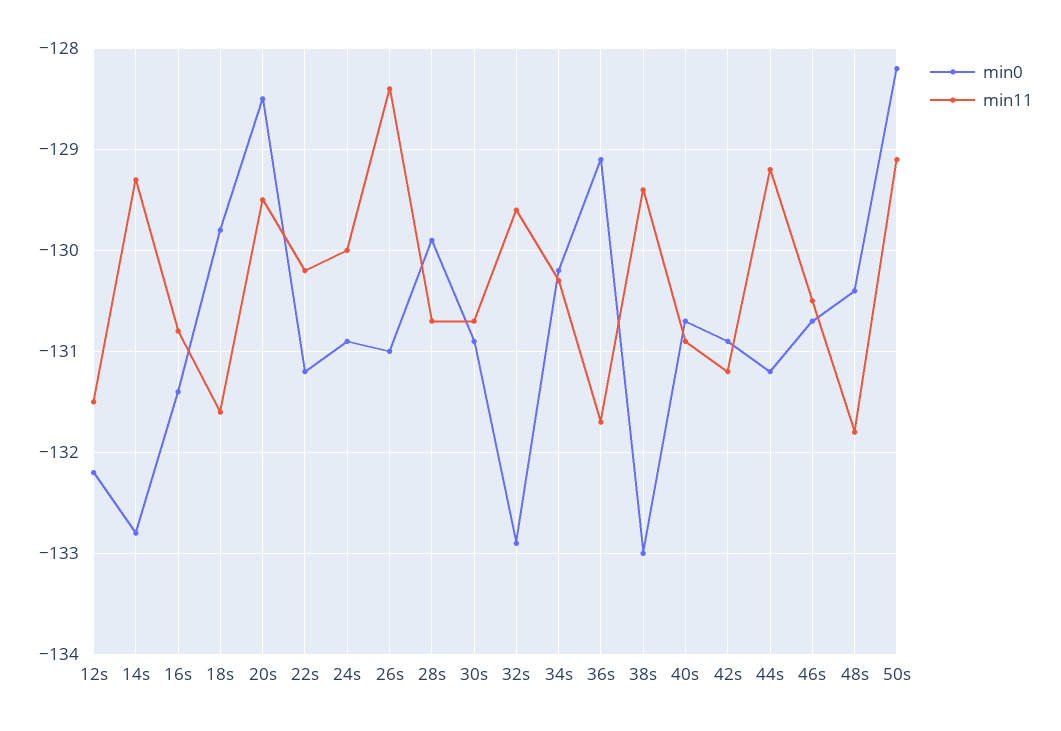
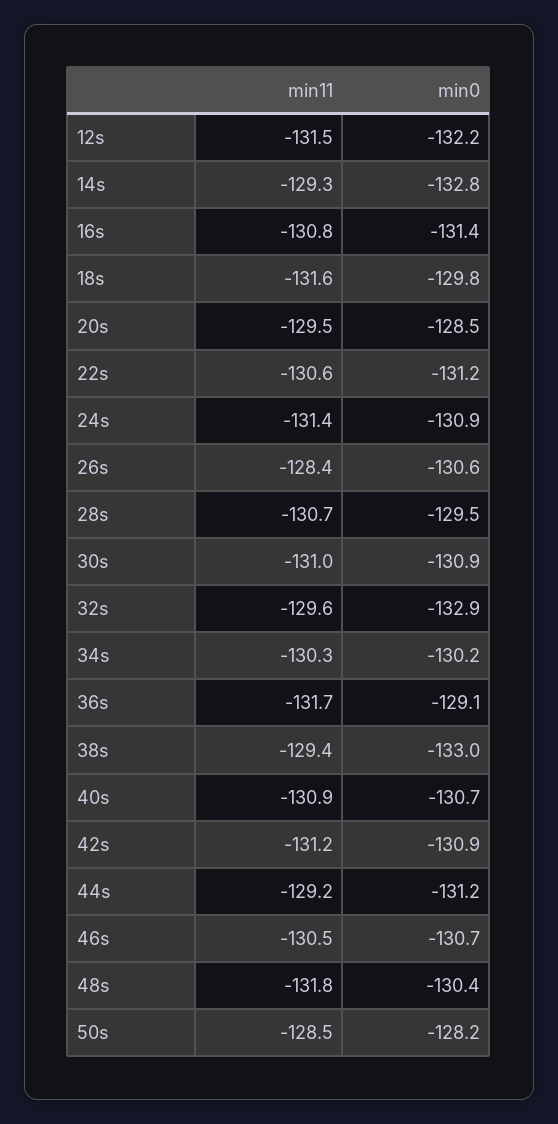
min11, 22s: -130.2 -> -130.6
min11, 24s: -130 -> -131.4
min0, 26s: -131 -> -130.6
min0, 28s: -129.9 -> -129.5
min11, 30s: -130.7 -> -131
min11, 50s: -129.1 -> -128.5

